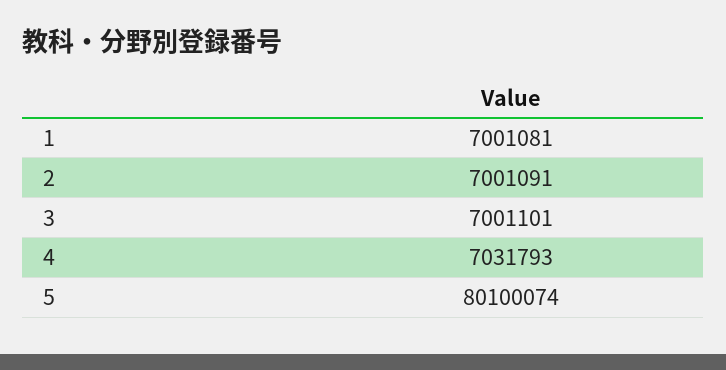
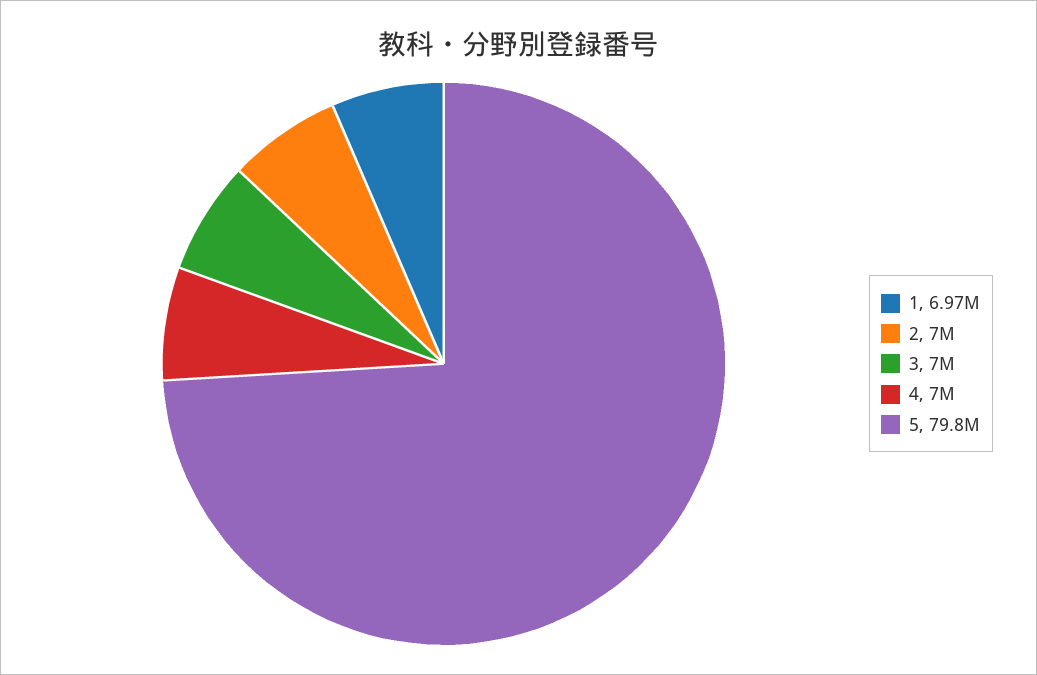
1: 7001081 -> 6970000
4: 7031793 -> 7000000
5: 80100074 -> 79800000

